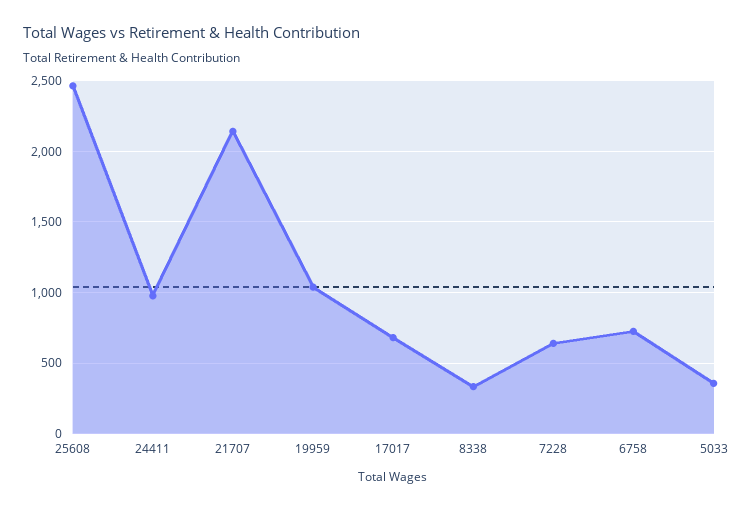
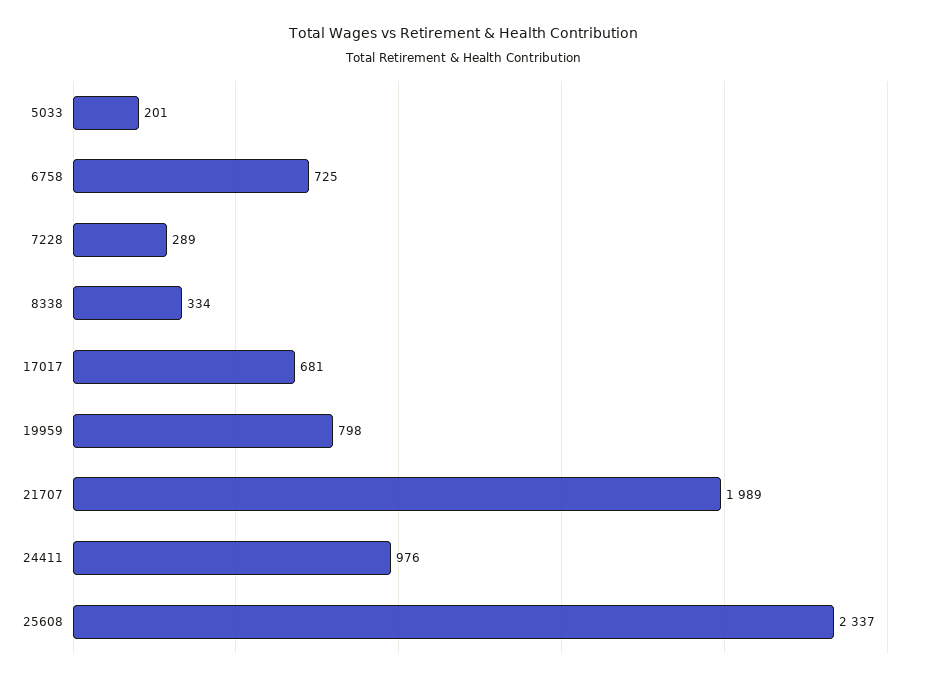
25608: 2450 -> 2337
21707: 2150 -> 1989
19959: 1050 -> 798
7228: 650 -> 289
5033: 350 -> 201

